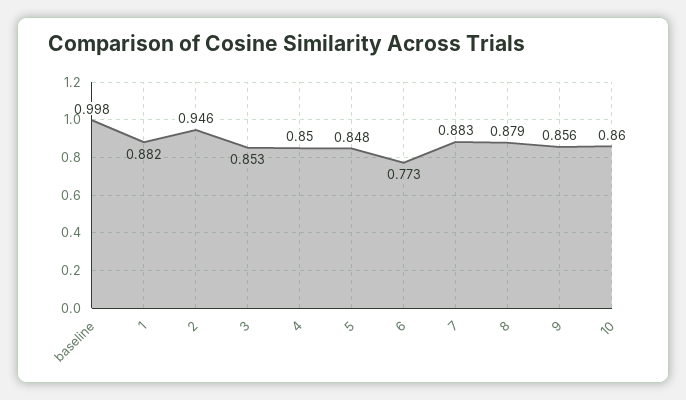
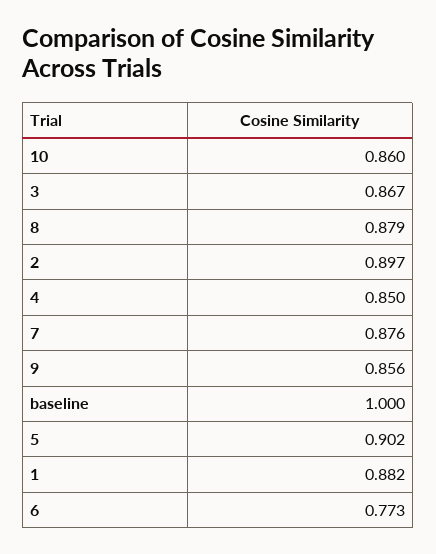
baseline: 0.998 -> 1
2: 0.946 -> 0.897
3: 0.853 -> 0.867
5: 0.848 -> 0.902
7: 0.883 -> 0.876

